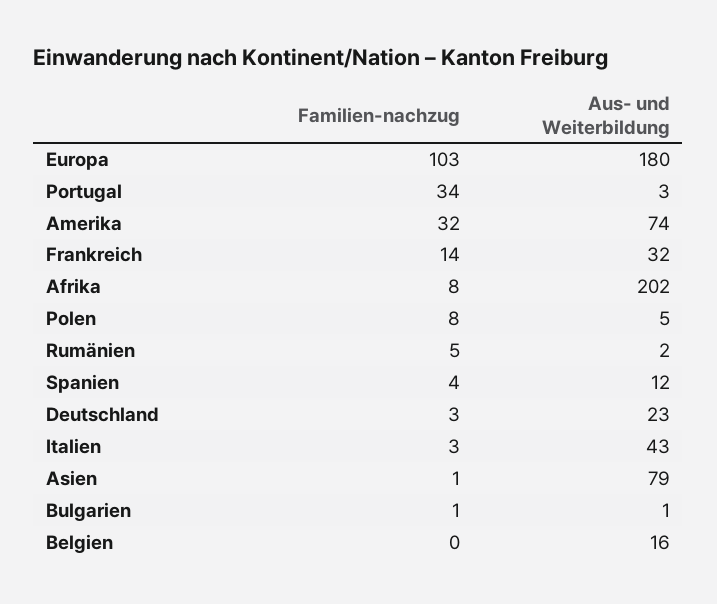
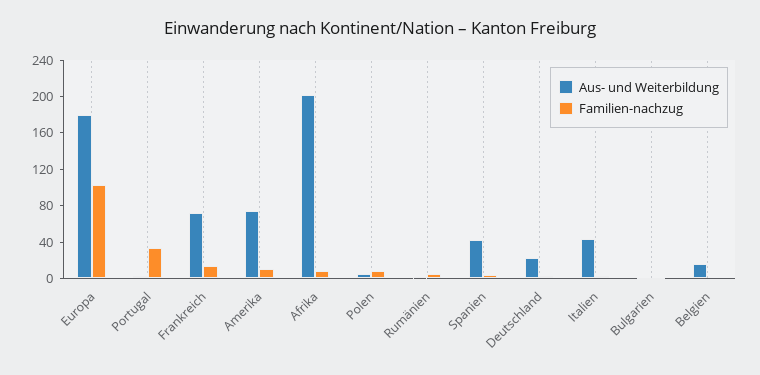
Familien-nachzug, Amerika: 32 -> 10
Aus- und Weiterbildung, Frankreich: 32 -> 70
Aus- und Weiterbildung, Spanien: 12 -> 40
Familien-nachzug, Asien: 1 -> none
Aus- und Weiterbildung, Asien: 79 -> none

